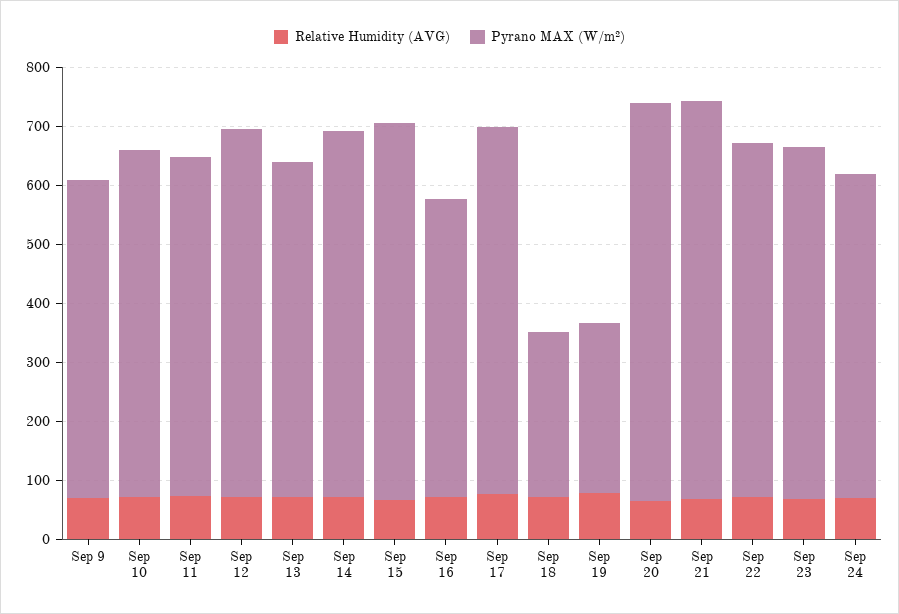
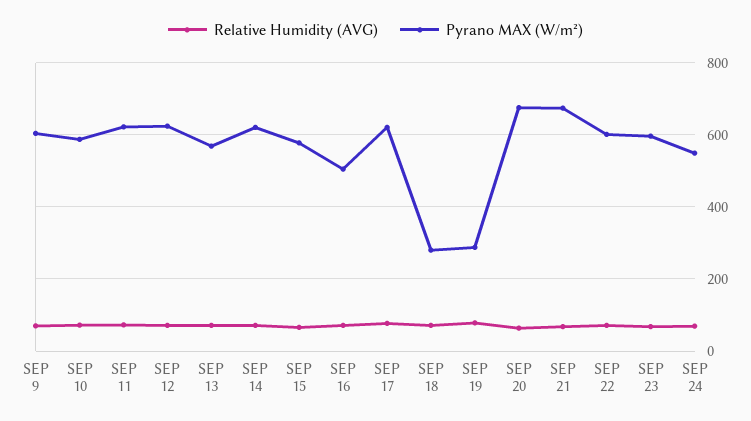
Pyrano MAX (W/m²), Sep 9: 540 -> 600
Pyrano MAX (W/m²), Sep 11: 580 -> 620
Pyrano MAX (W/m²), Sep 15: 640 -> 580

